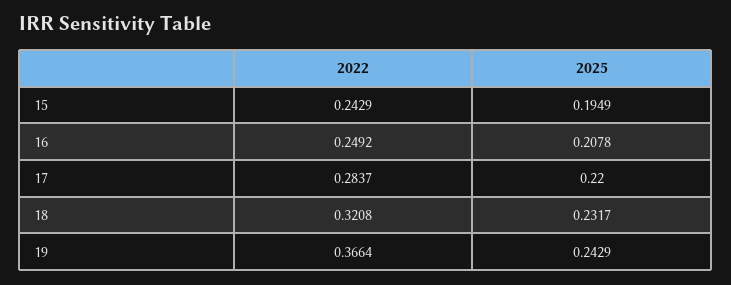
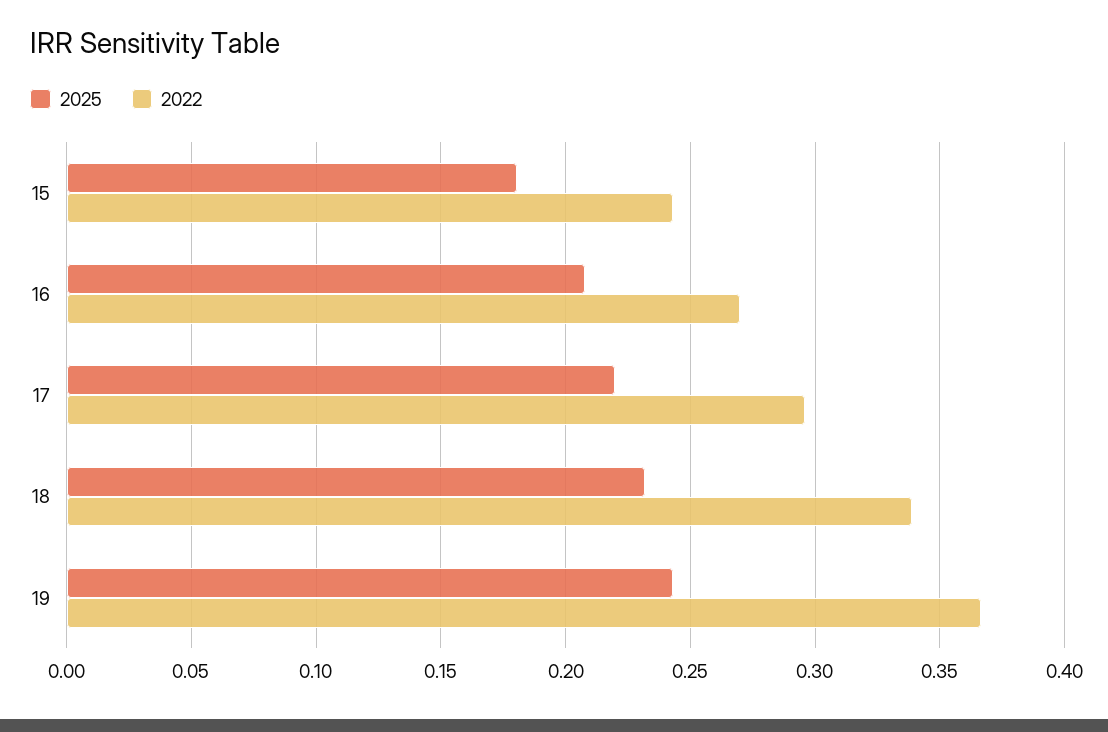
2025, 15: 0.1949 -> 0.18
2022, 16: 0.2492 -> 0.27
2022, 17: 0.2837 -> 0.295
2022, 18: 0.3208 -> 0.34

